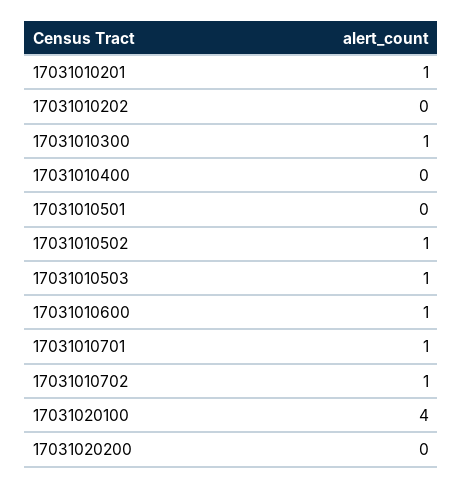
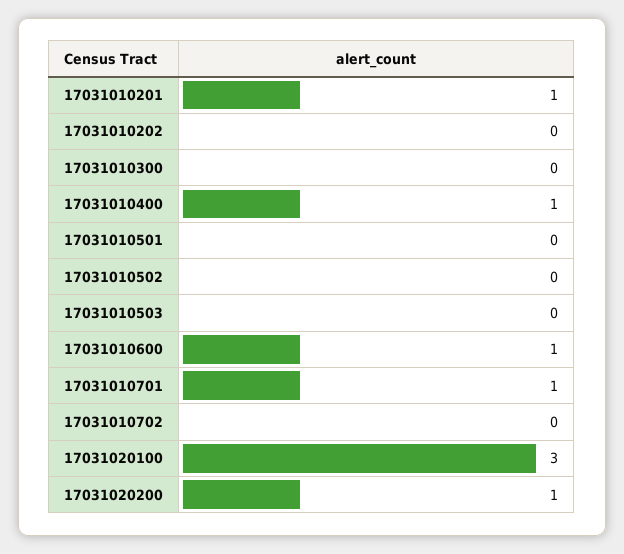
17031010300: 1 -> 0
17031010400: 0 -> 1
17031010502: 1 -> 0
17031010503: 1 -> 0
17031010702: 1 -> 0
17031020100: 4 -> 3
17031020200: 0 -> 1

